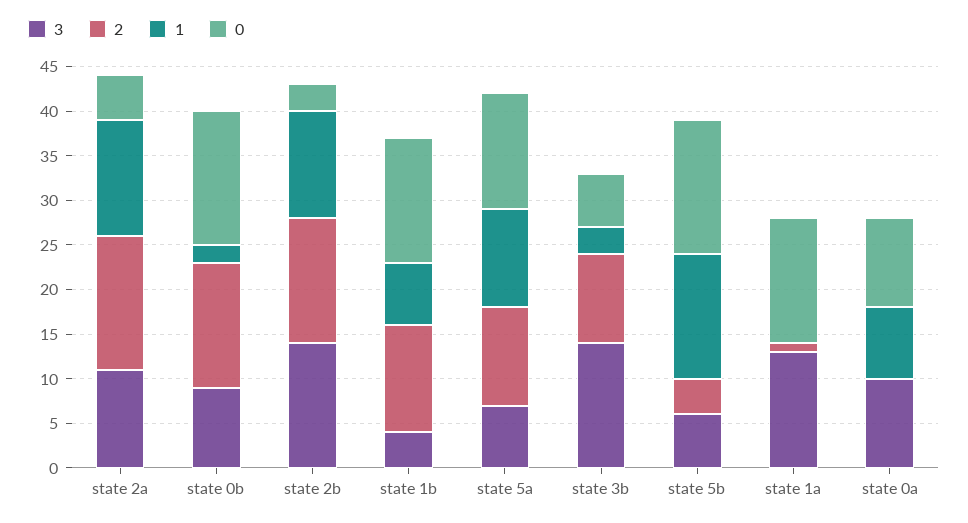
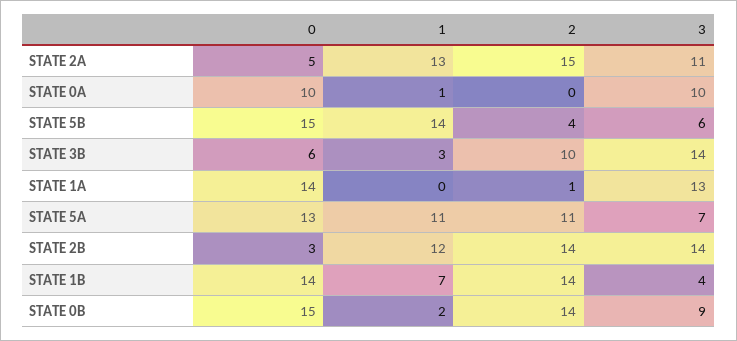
2, state 1b: 12 -> 14
1, state 0a: 8 -> 1

